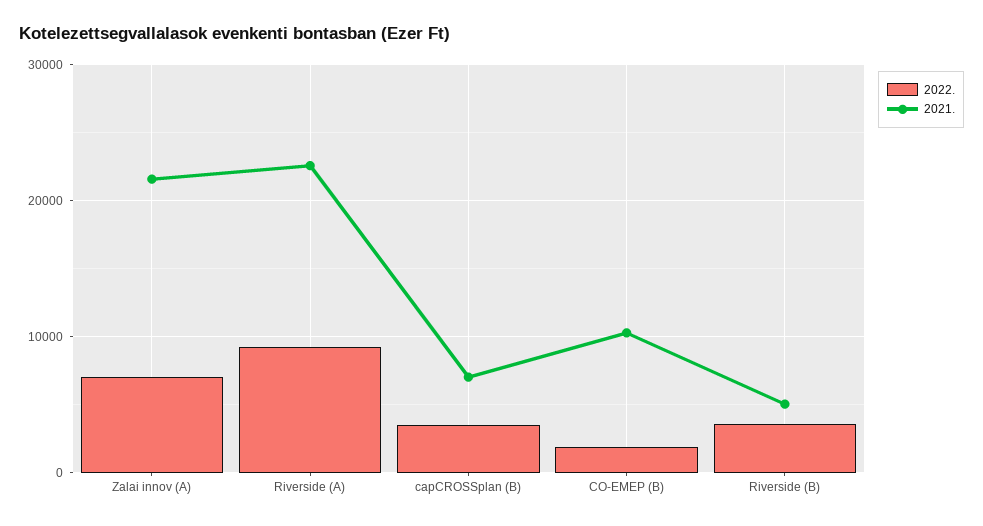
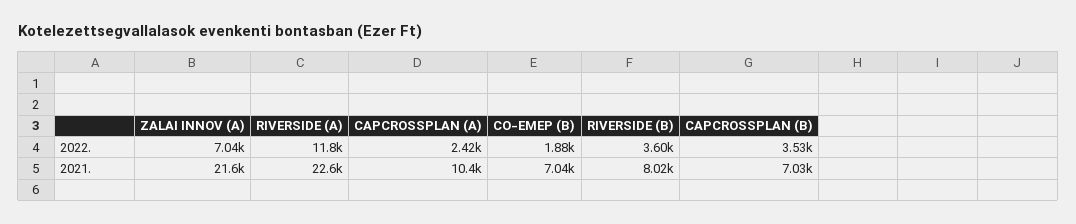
2022., Riverside (A): 9000 -> 11800
2021., CO-EMEP (B): 10000 -> 7040
2021., Riverside (B): 5000 -> 8020
2022., CAPCROSSPLAN (A): none -> 2420
2021., CAPCROSSPLAN (A): none -> 10400

